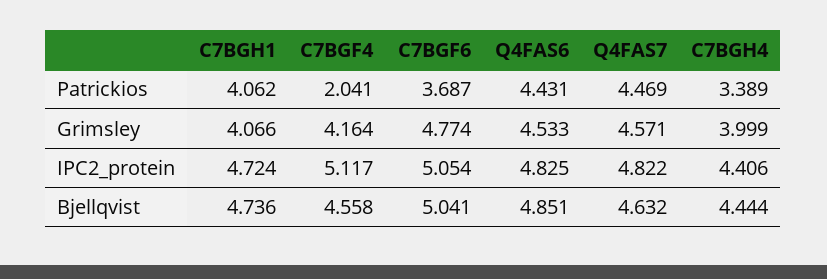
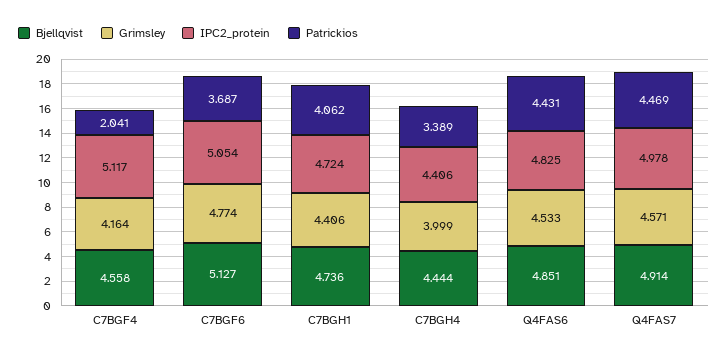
Grimsley, C7BGH1: 4.066 -> 4.406
IPC2_protein, Q4FAS7: 4.822 -> 4.978
Bjellqvist, C7BGF6: 5.041 -> 5.127
Bjellqvist, Q4FAS7: 4.632 -> 4.914

